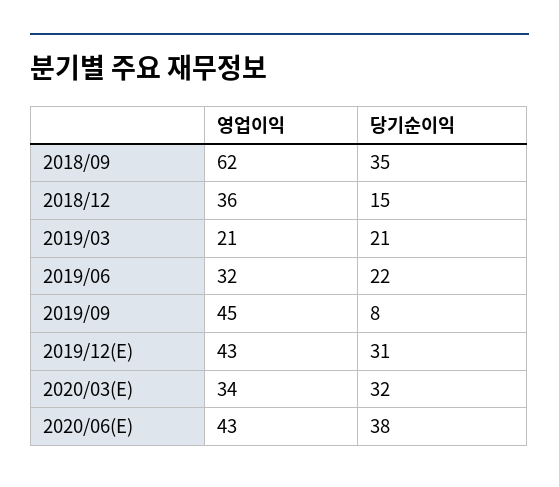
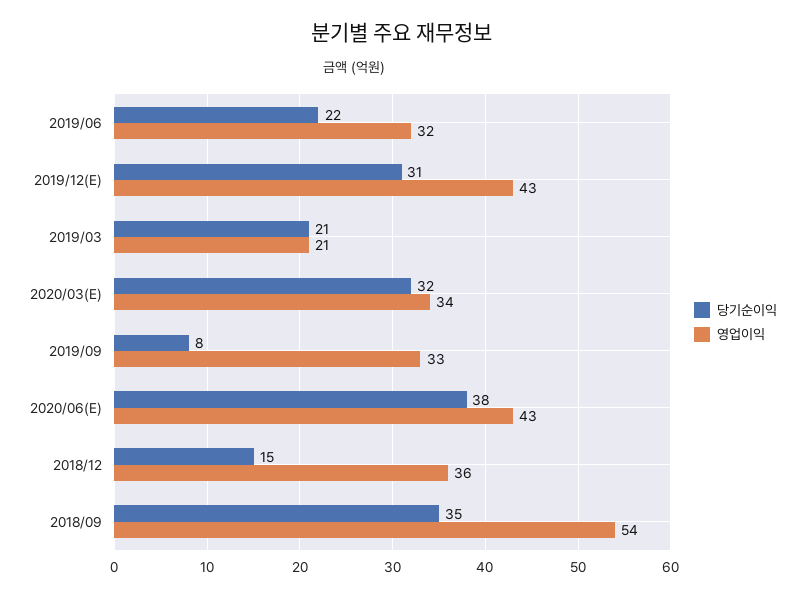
영업이익, 2018/09: 62 -> 54
영업이익, 2019/09: 45 -> 33

